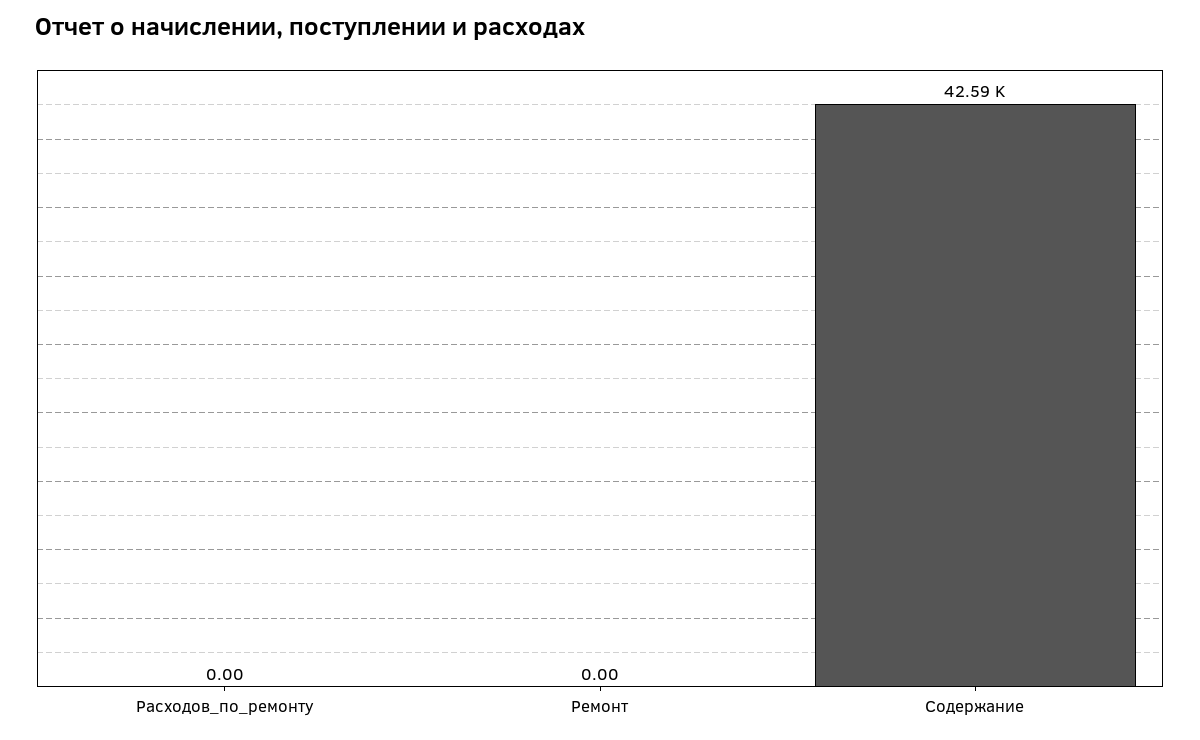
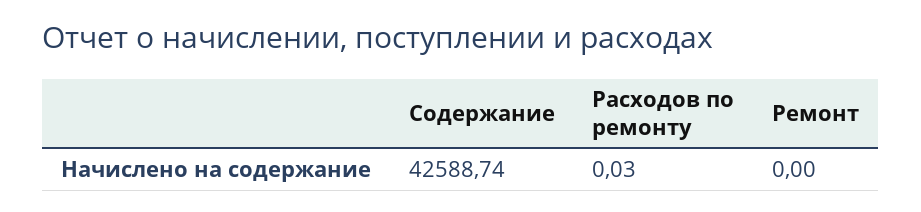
Расходов_по_ремонту: 0 -> 0.03

